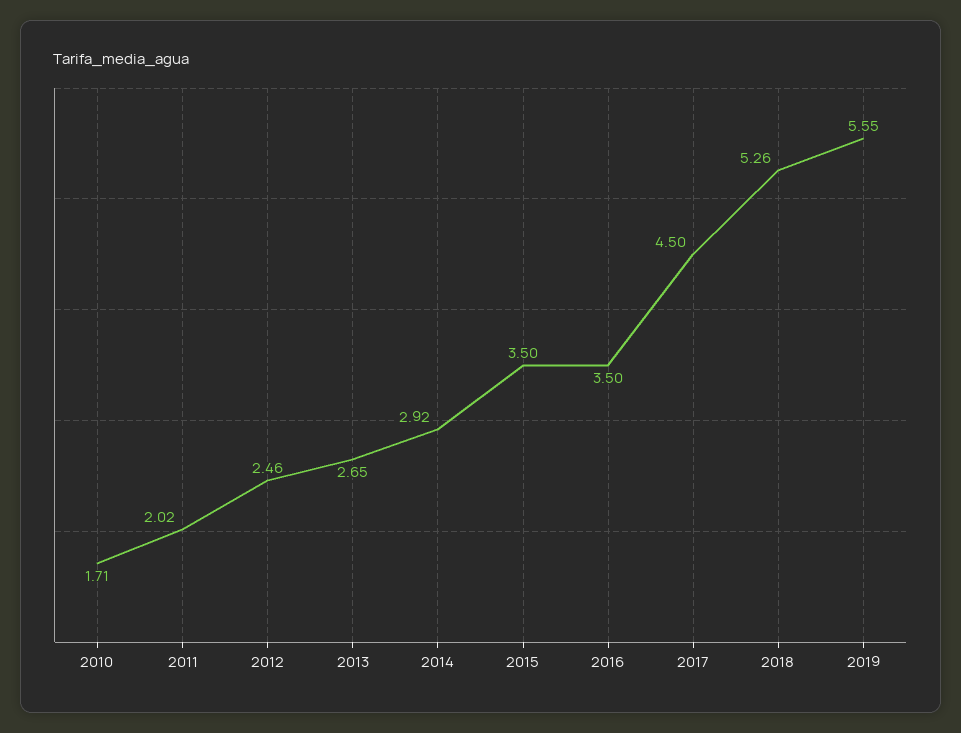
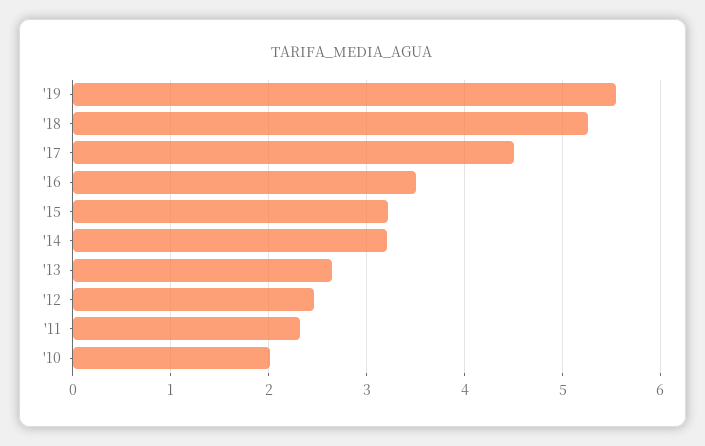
2010: 1.71 -> 2
2011: 2.02 -> 2.3
2014: 2.92 -> 3.2
2015: 3.5 -> 3.2

